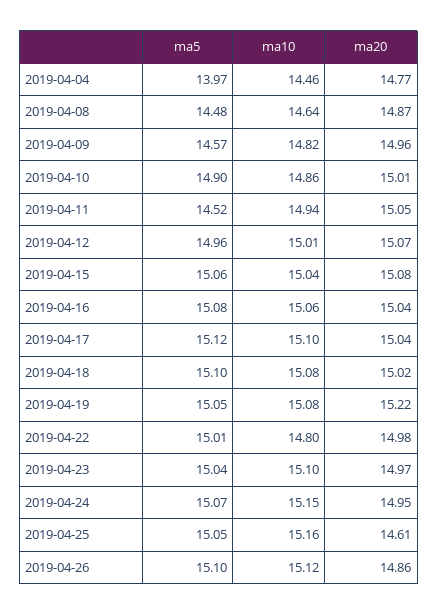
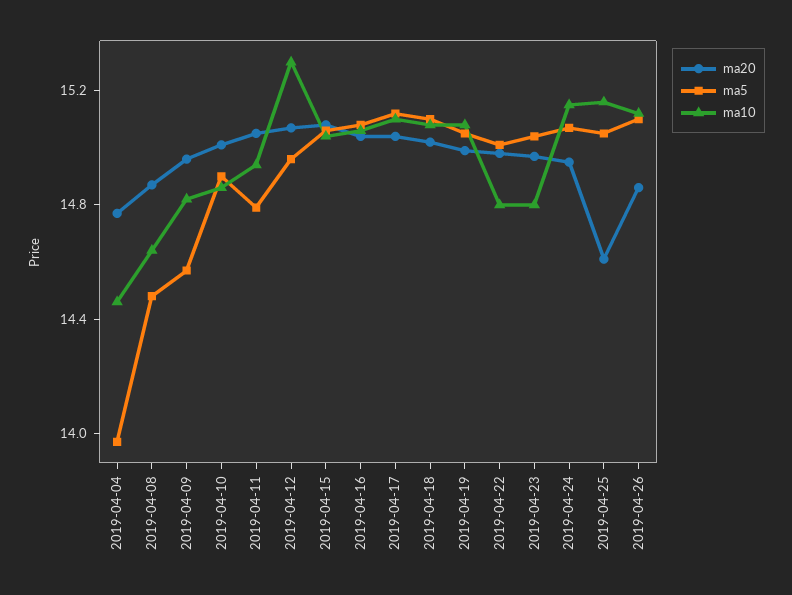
ma5, 2019-04-11: 14.52 -> 14.8
ma10, 2019-04-12: 15.01 -> 15.3
ma20, 2019-04-19: 15.22 -> 15
ma10, 2019-04-23: 15.1 -> 14.8

